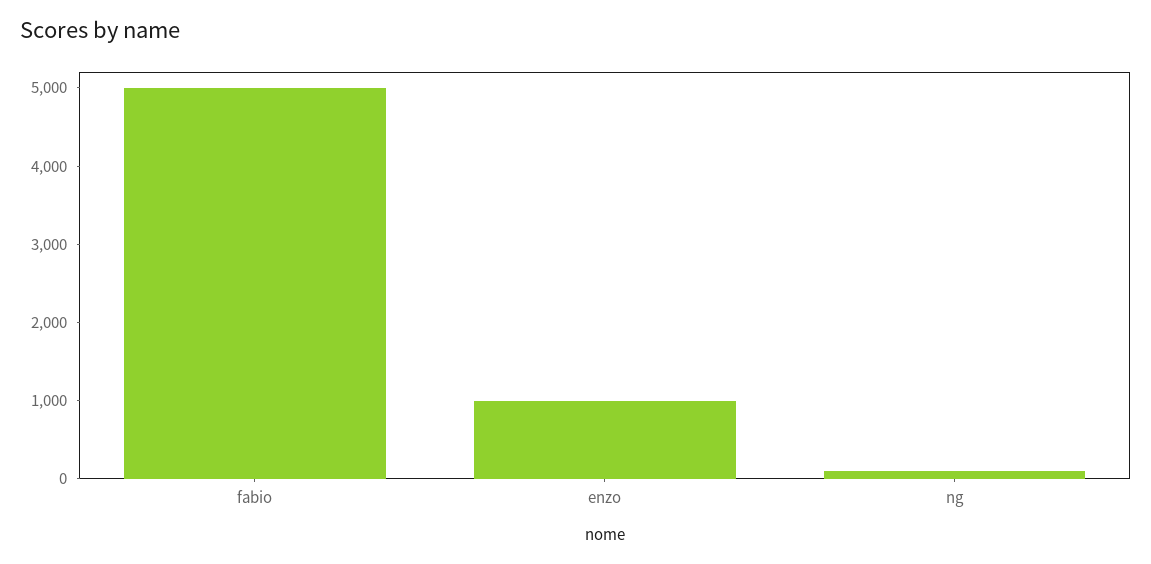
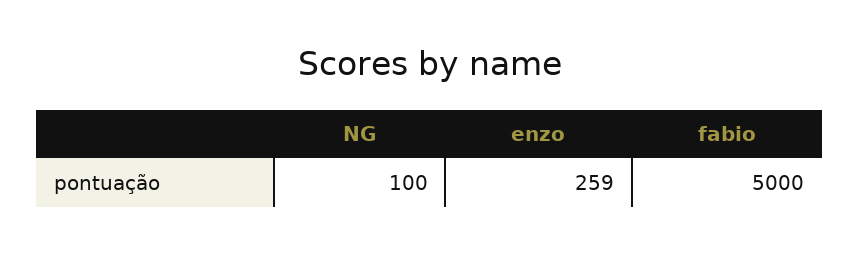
enzo: 1000 -> 259

